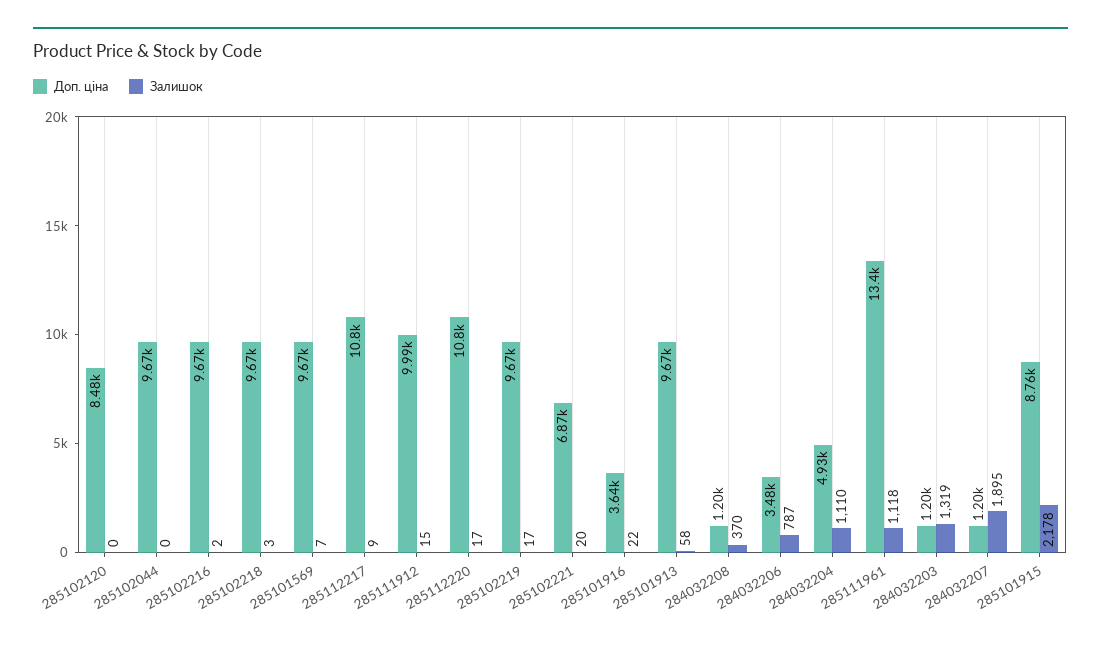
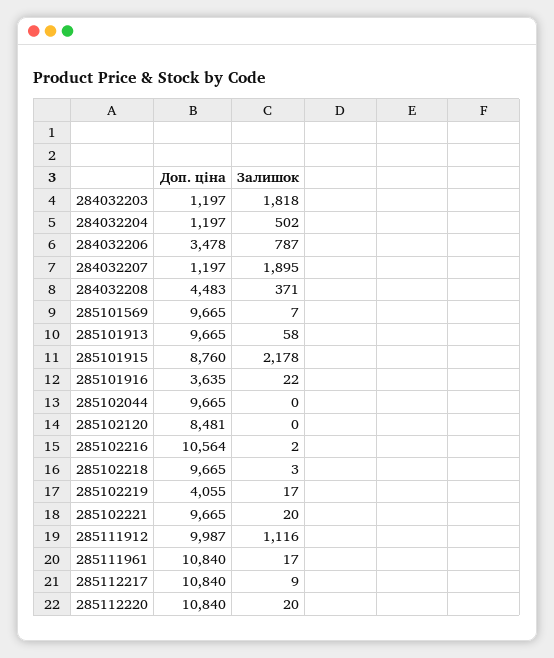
Доп. ціна, 285102216: 9670 -> 10564
Залишок, 285111912: 15 -> 1116
Залишок, 285112220: 17 -> 20
Доп. ціна, 285102219: 9670 -> 4055
Доп. ціна, 285102221: 6870 -> 9665
Доп. ціна, 284032208: 1200 -> 4483
Залишок, 284032208: 370 -> 371
Доп. ціна, 284032204: 4930 -> 1197
Залишок, 284032204: 1110 -> 502
Доп. ціна, 285111961: 13400 -> 10840
Залишок, 285111961: 1118 -> 17
Залишок, 284032203: 1319 -> 1818

